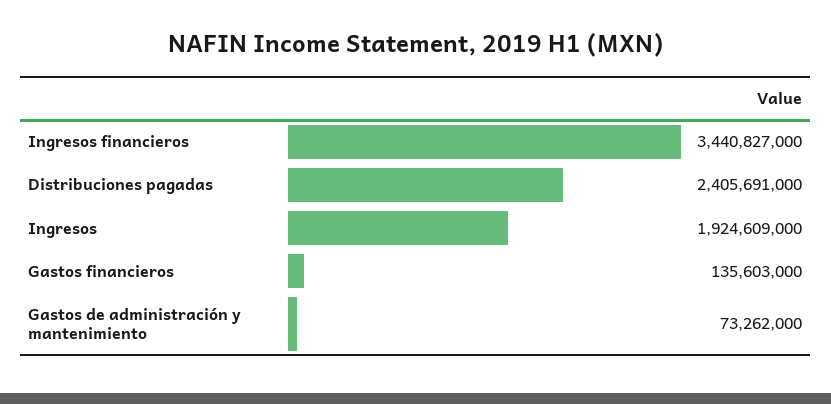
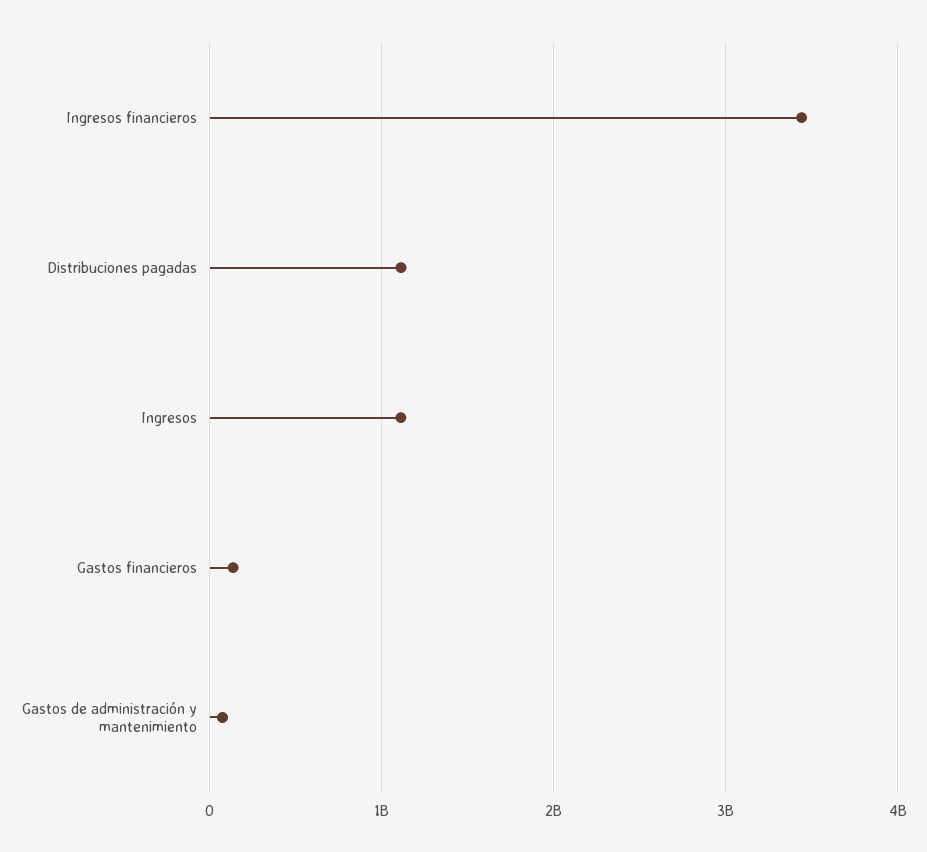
Distribuciones pagadas: 2405691000 -> 1100000000
Ingresos: 1924609000 -> 1100000000

